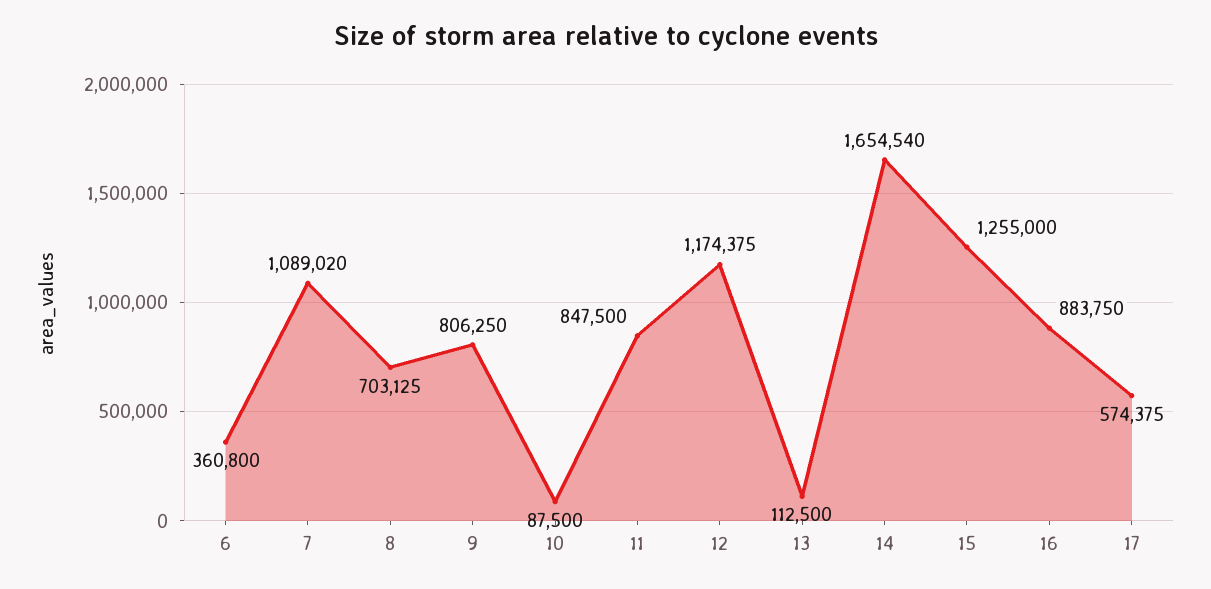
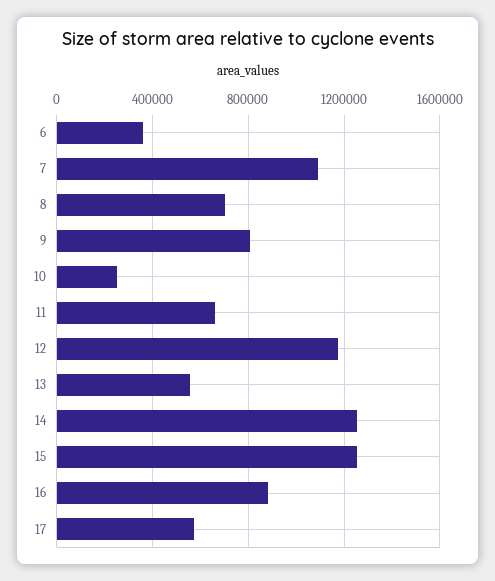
10: 87500 -> 250000
11: 847500 -> 650000
13: 112500 -> 550000
14: 1654540 -> 1250000

